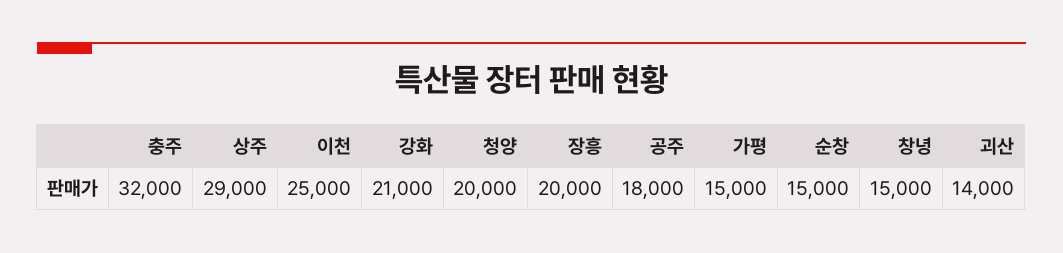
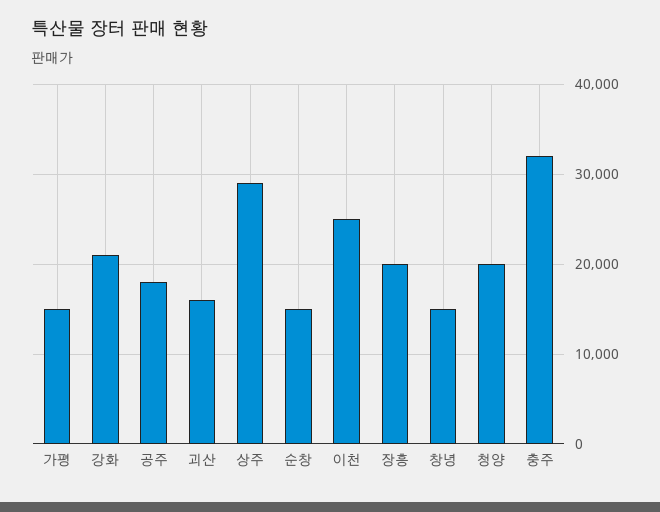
괴산: 14000 -> 16000

